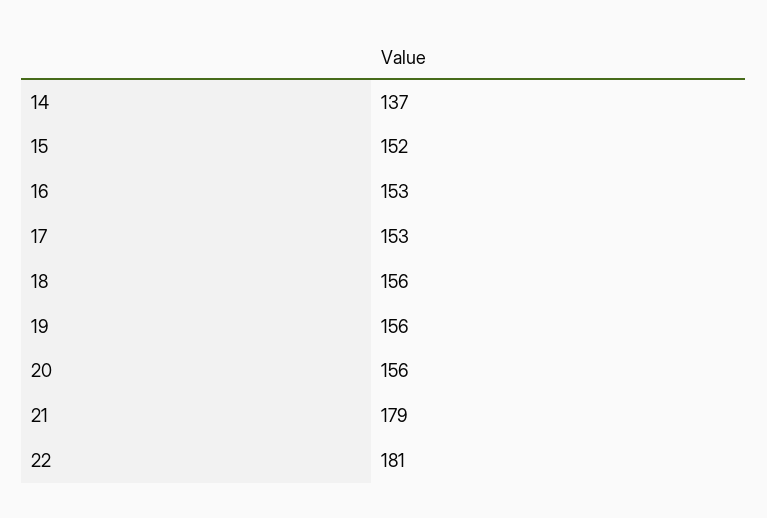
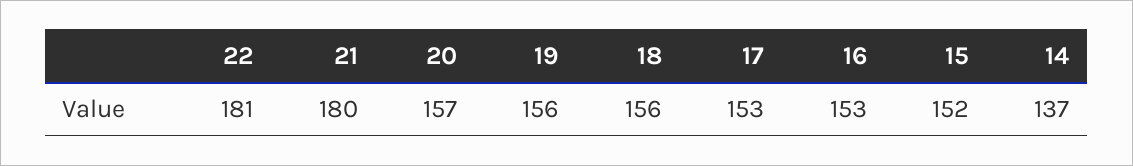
20: 156 -> 157
21: 179 -> 180

